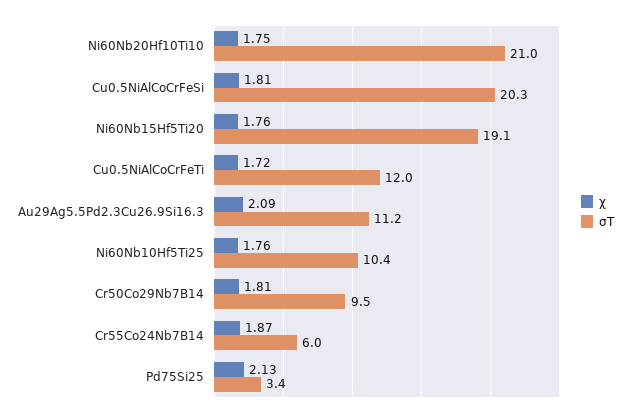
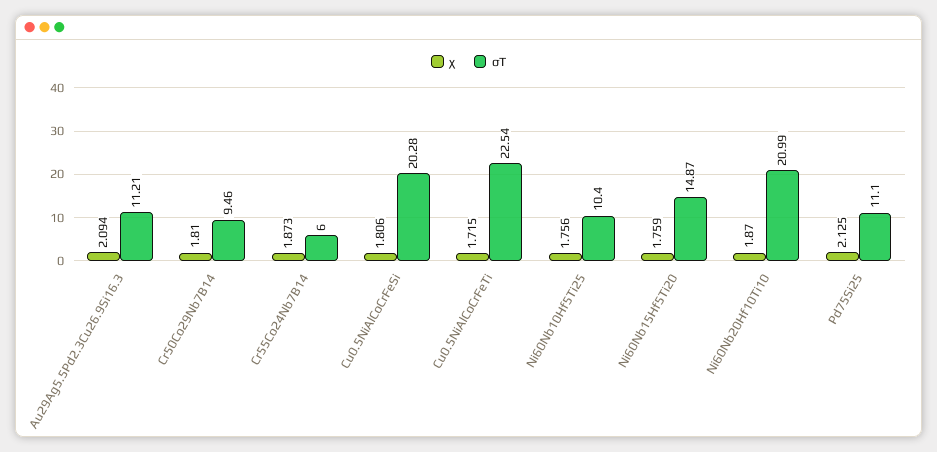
χ, Ni60Nb20Hf10Ti10: 1.75 -> 1.87
σT, Ni60Nb15Hf5Ti20: 19.1 -> 14.87
σT, Cu0.5NiAlCoCrFeTi: 12 -> 22.54
σT, Pd75Si25: 3.4 -> 11.1

